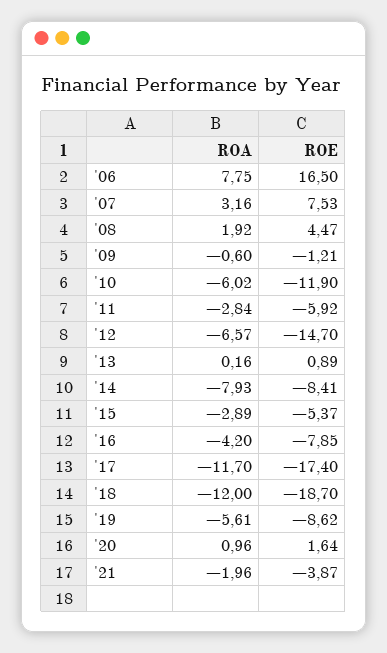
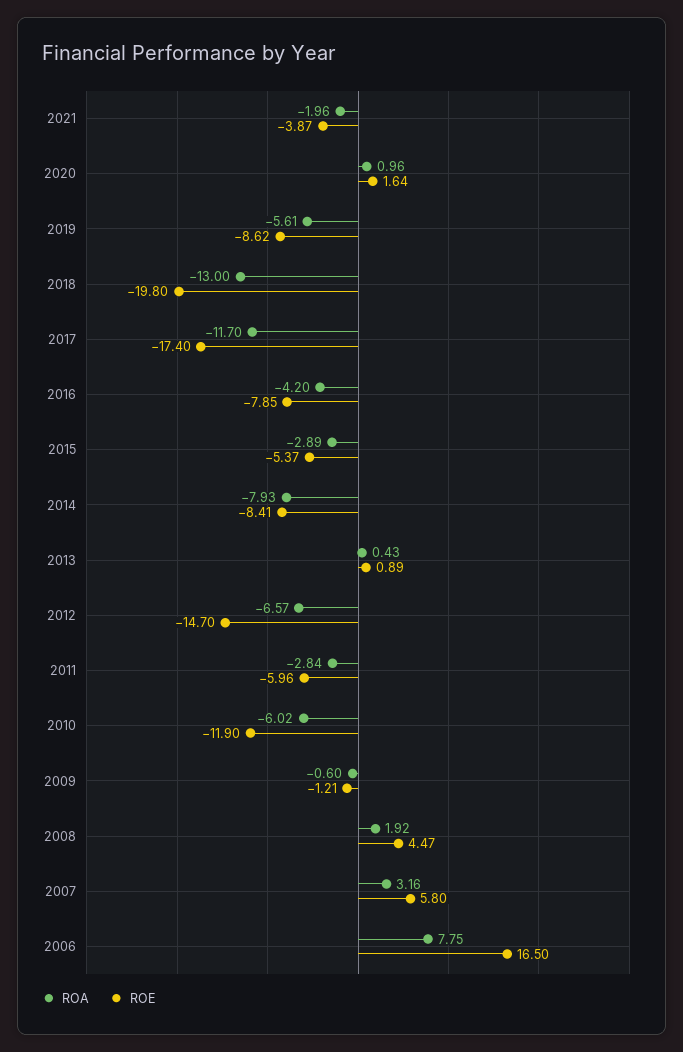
ROE, '07: 7.53 -> 5.8
ROE, '11: -5.92 -> -5.96
ROA, '13: 0.16 -> 0.43
ROA, '18: -12 -> -13
ROE, '18: -18.7 -> -19.8

